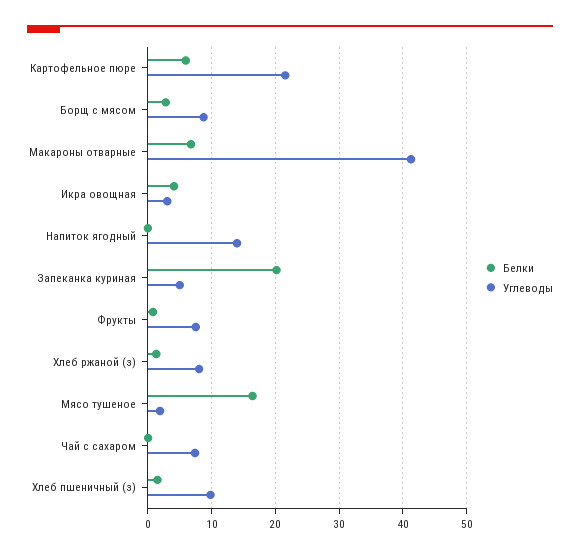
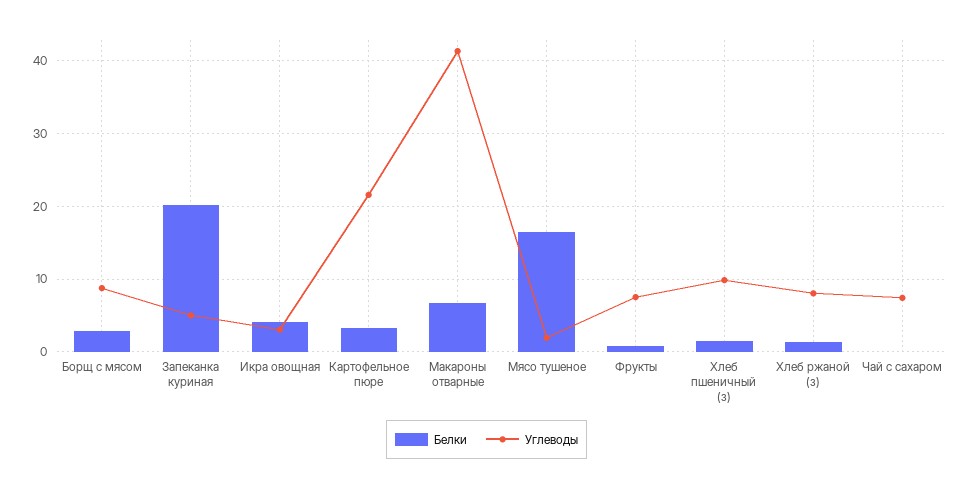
Белки, Картофельное пюре: 6 -> 3
Белки, Напиток ягодный: 0 -> none
Углеводы, Напиток ягодный: 14 -> none

